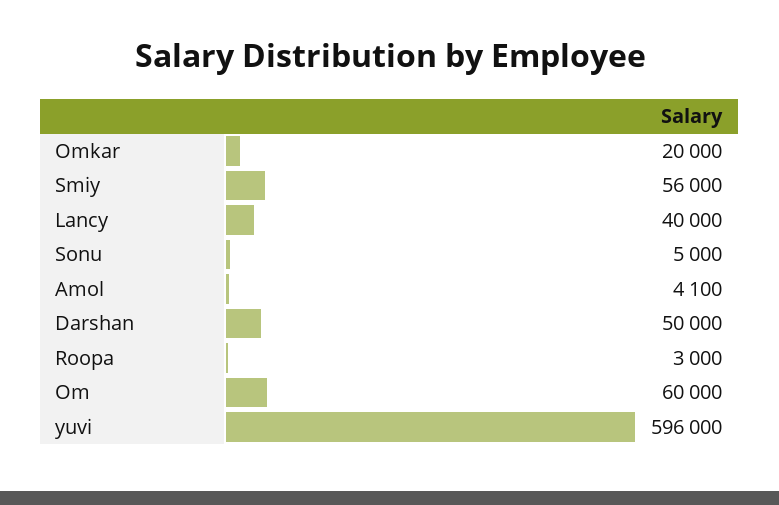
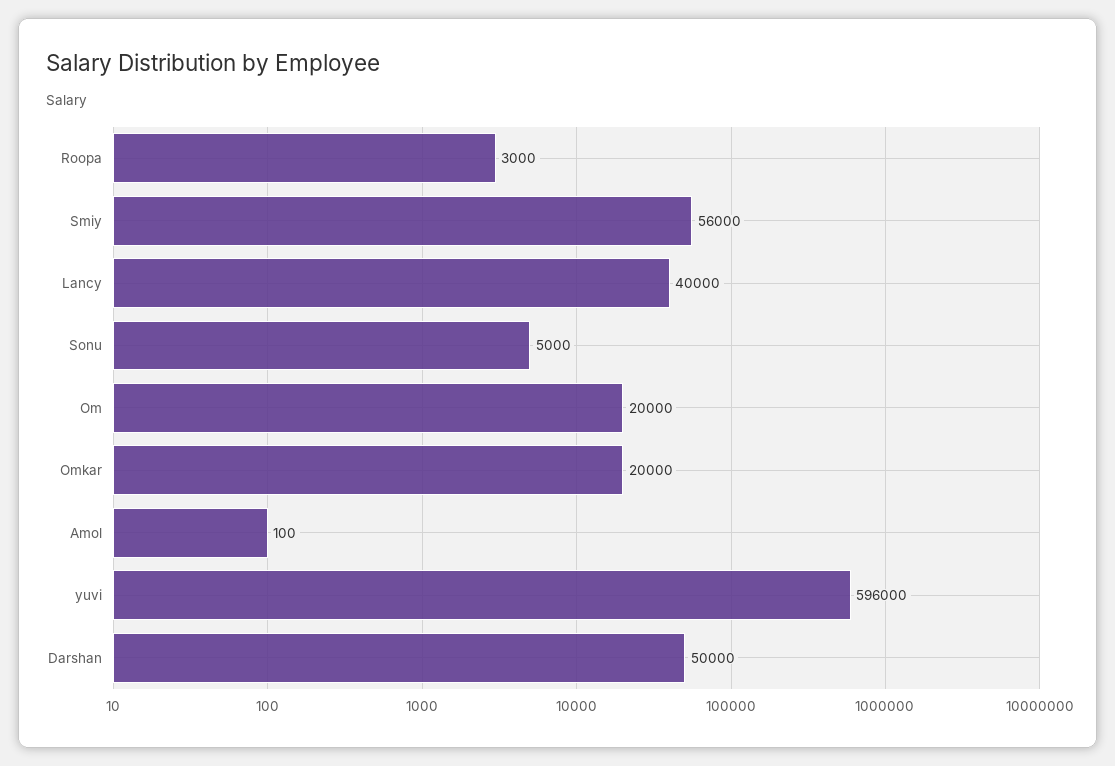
Amol: 4100 -> 100
Om: 60000 -> 20000

